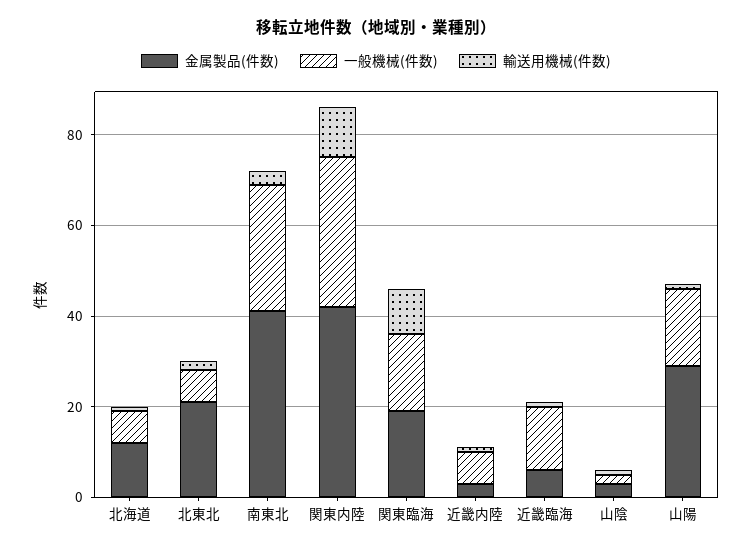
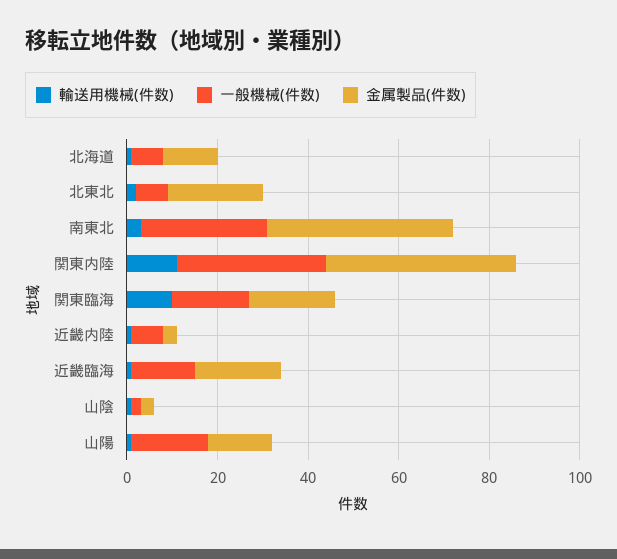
金属製品(件数), 近畿臨海: 5 -> 20
金属製品(件数), 山陽: 30 -> 15

